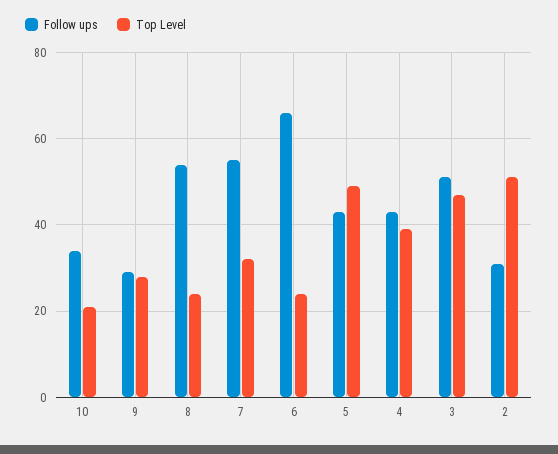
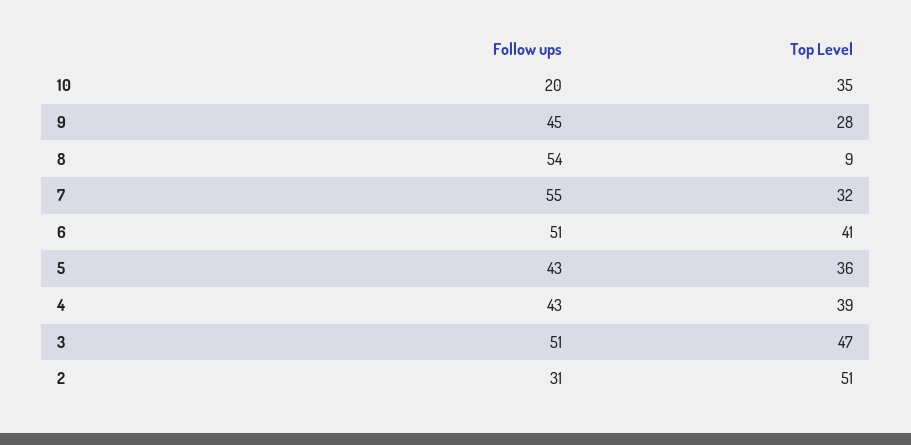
Follow ups, 10: 35 -> 20
Top Level, 10: 20 -> 35
Follow ups, 9: 30 -> 45
Top Level, 8: 25 -> 9
Follow ups, 6: 65 -> 51
Top Level, 6: 25 -> 41
Top Level, 5: 50 -> 36

